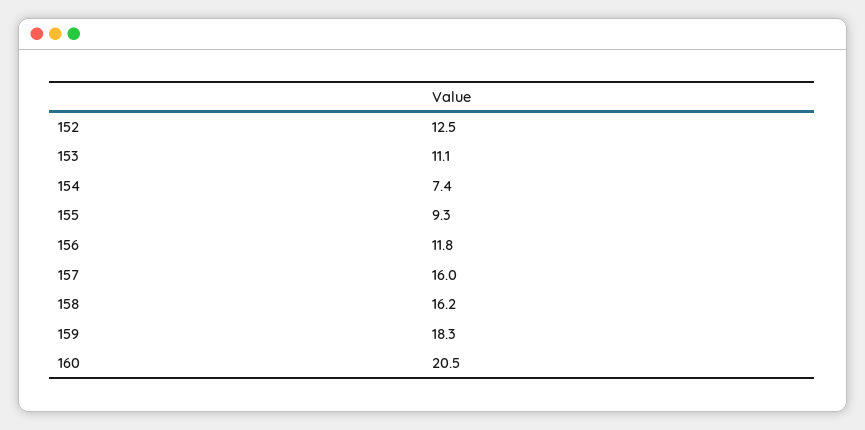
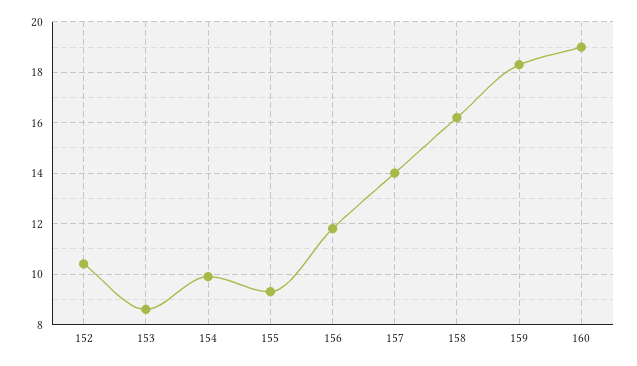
152: 12.5 -> 10.5
153: 11.1 -> 8.5
154: 7.4 -> 10
157: 16 -> 14
160: 20.5 -> 19

